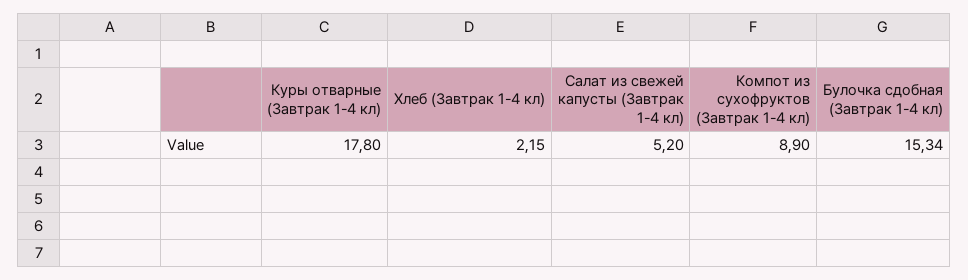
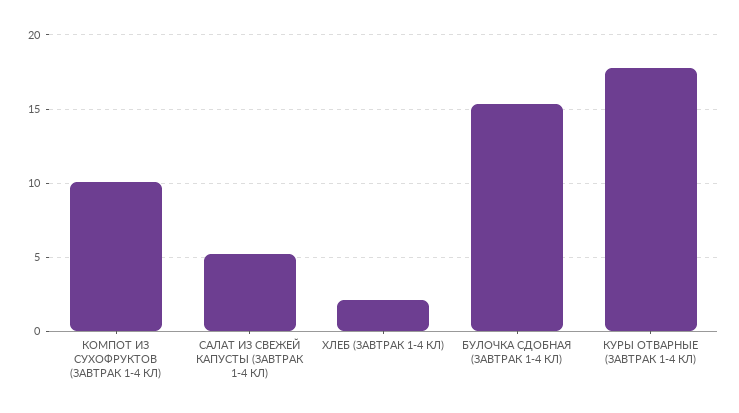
Компот из сухофруктов (Завтрак 1-4 кл): 8.9 -> 10

